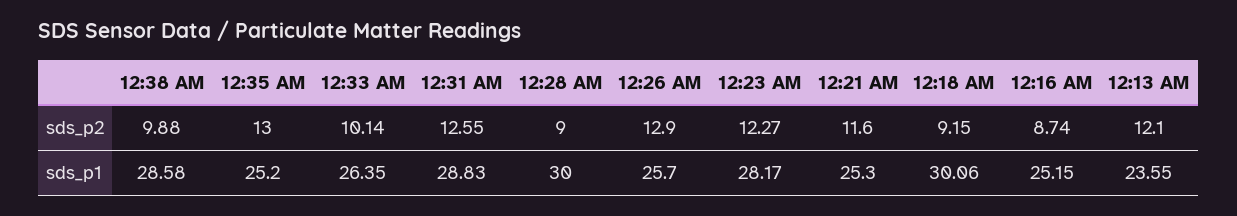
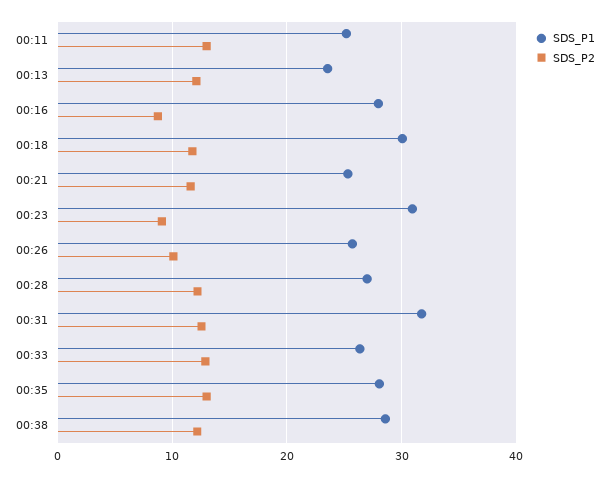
sds_p2, 12:38 AM: 9.88 -> 12
sds_p2, 12:33 AM: 10.14 -> 13
sds_p2, 12:28 AM: 9 -> 12
sds_p2, 12:26 AM: 12.9 -> 10
sds_p2, 12:23 AM: 12.27 -> 9
sds_p2, 12:18 AM: 9.15 -> 12
sds_p1, 12:35 AM: 25.2 -> 28
sds_p1, 12:31 AM: 28.83 -> 32
sds_p1, 12:28 AM: 30 -> 27
sds_p1, 12:23 AM: 28.17 -> 31
sds_p1, 12:16 AM: 25.15 -> 28
sds_p1, 00:11: none -> 25
sds_p2, 00:11: none -> 13

